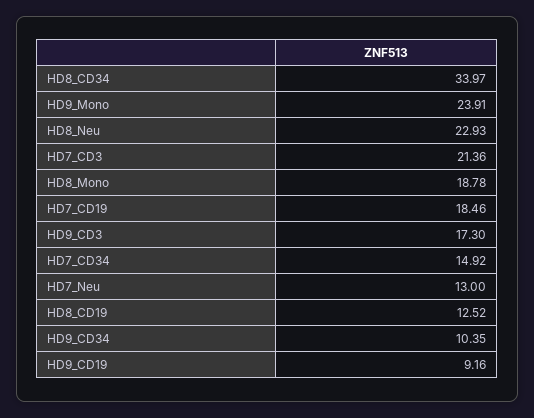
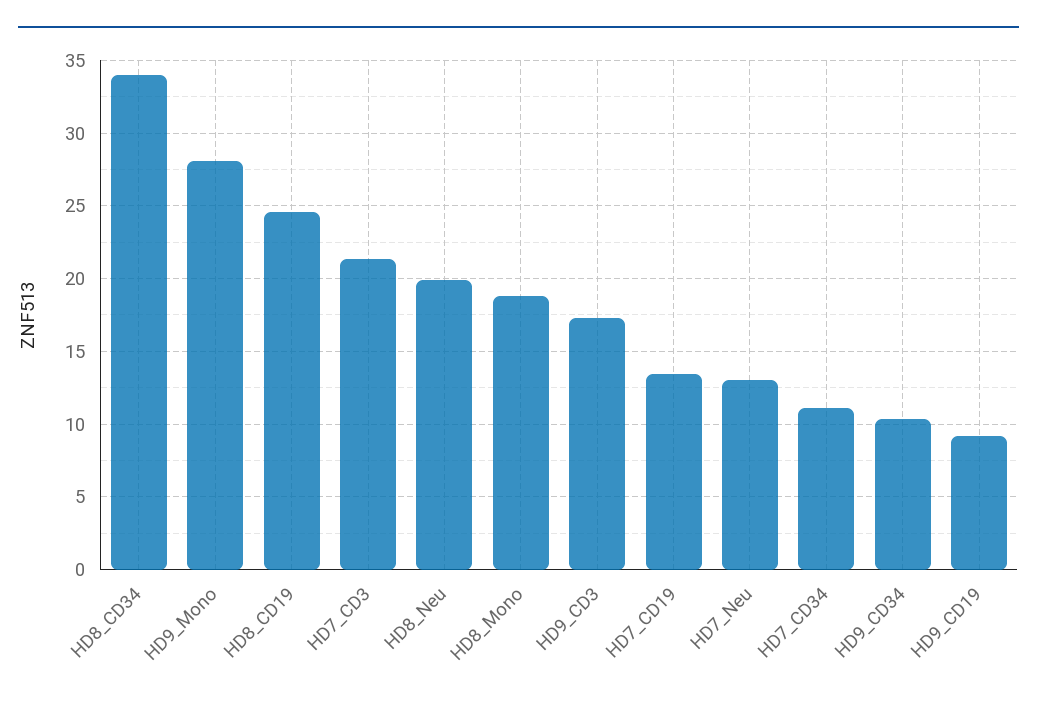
HD9_Mono: 23.91 -> 28
HD8_Neu: 22.93 -> 20
HD7_CD19: 18.46 -> 13.5
HD7_CD34: 14.92 -> 11
HD8_CD19: 12.52 -> 24.5

